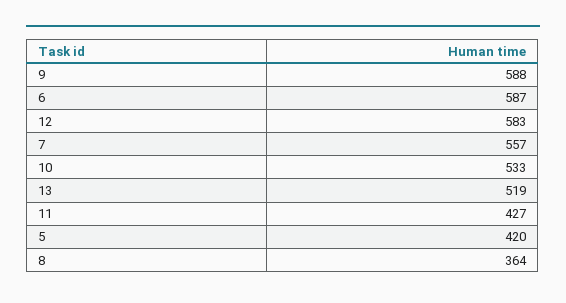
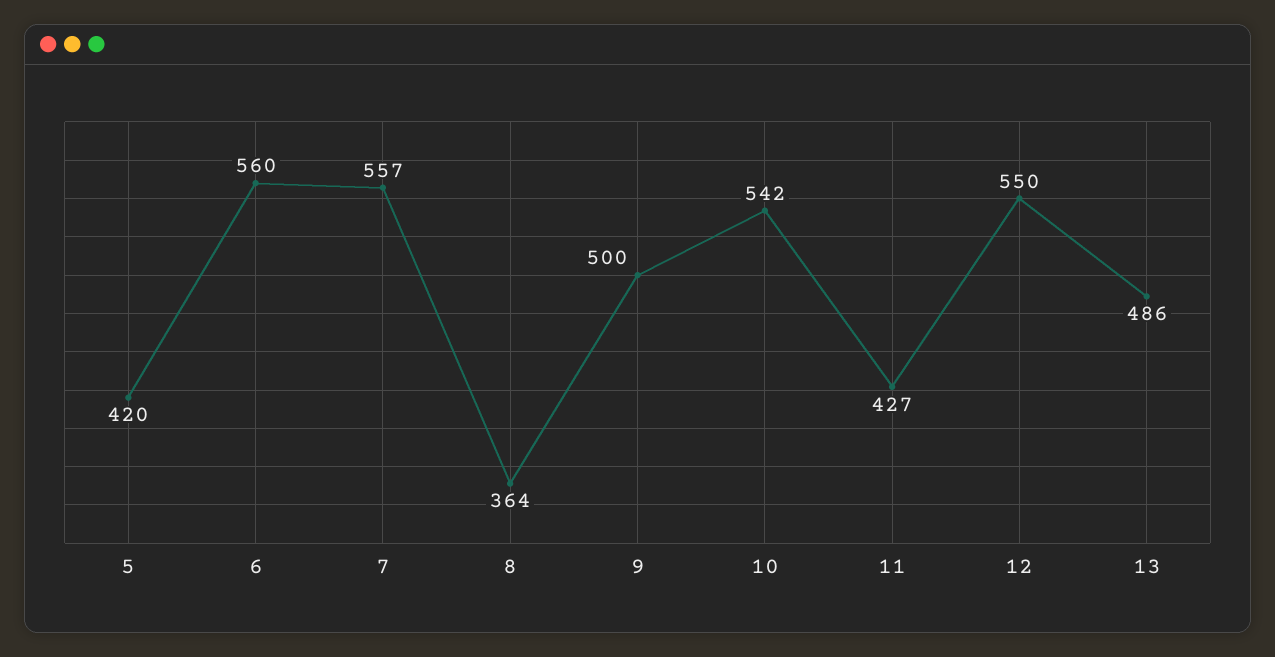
9: 588 -> 500
6: 587 -> 560
12: 583 -> 550
10: 533 -> 542
13: 519 -> 486

